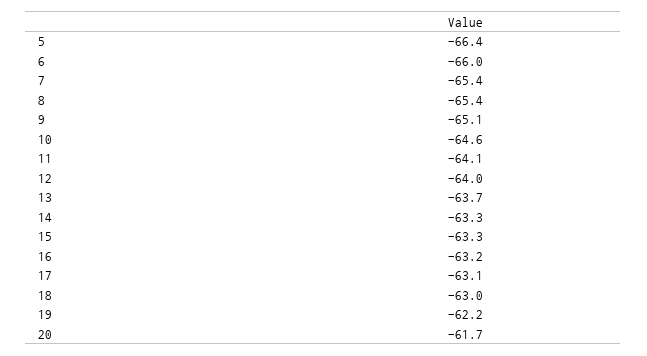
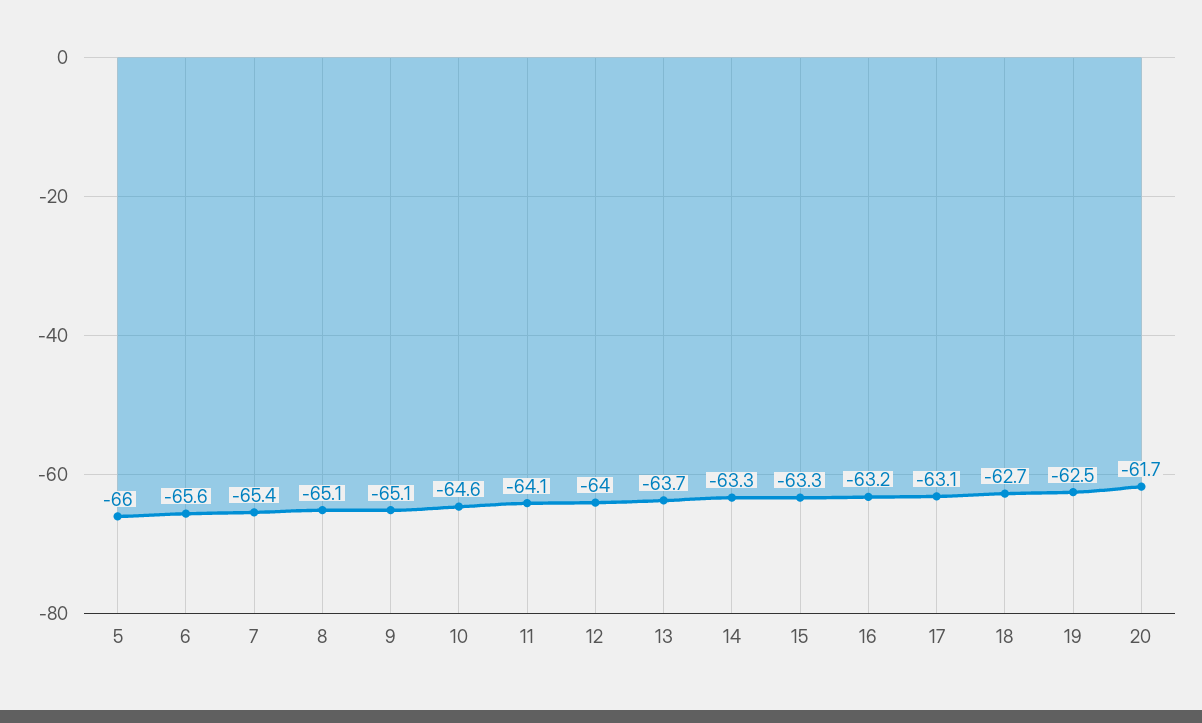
5: -66.4 -> -66
6: -66 -> -65.6
8: -65.4 -> -65.1
18: -63 -> -62.7
19: -62.2 -> -62.5

